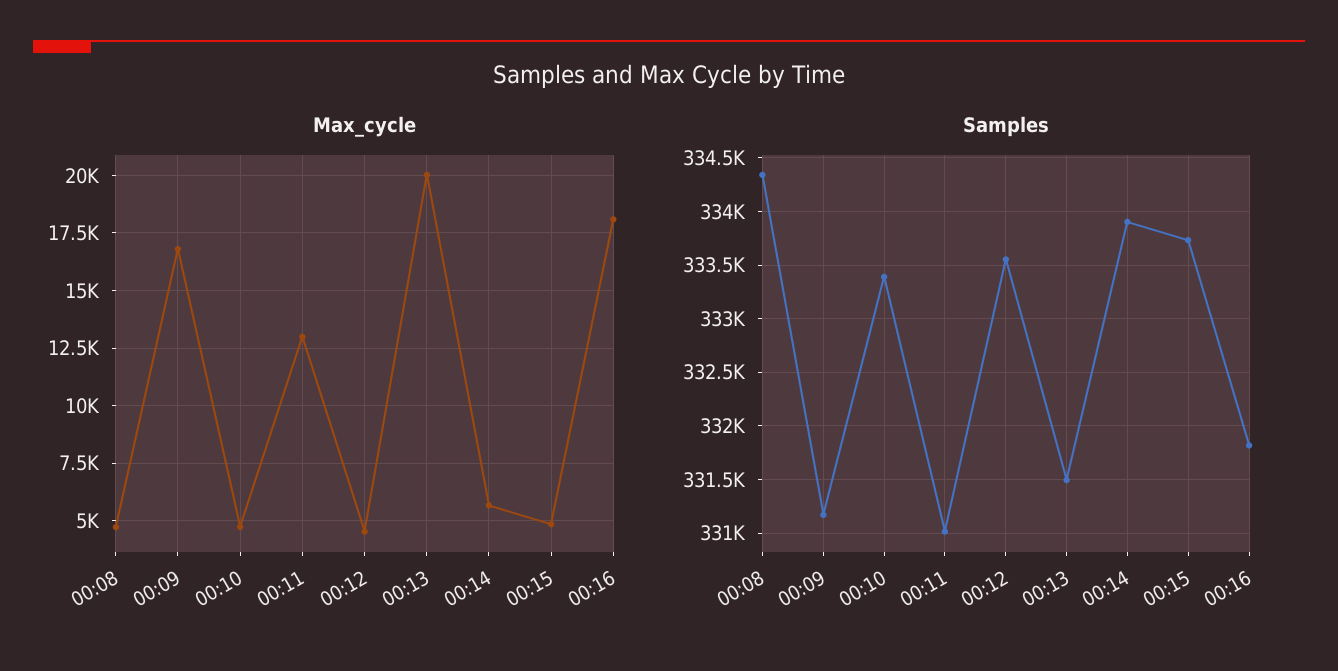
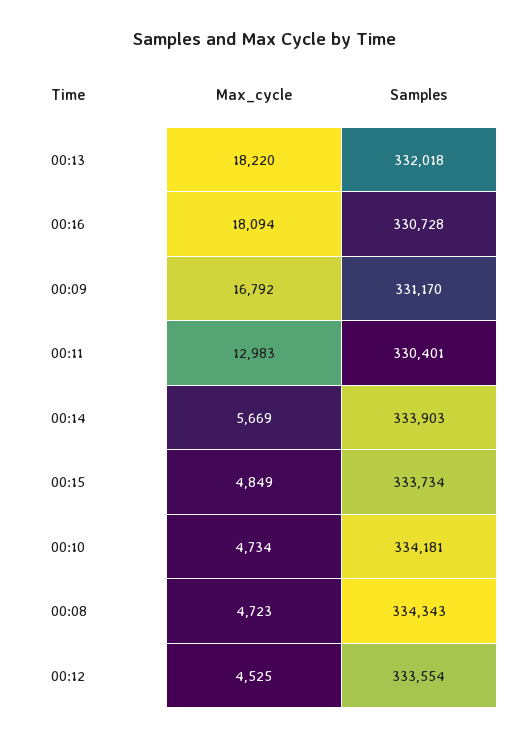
Max_cycle, 00:13: 20000 -> 18220
Samples, 00:10: 333400 -> 334181
Samples, 00:11: 331000 -> 330401
Samples, 00:13: 331500 -> 332018
Samples, 00:16: 331800 -> 330728

